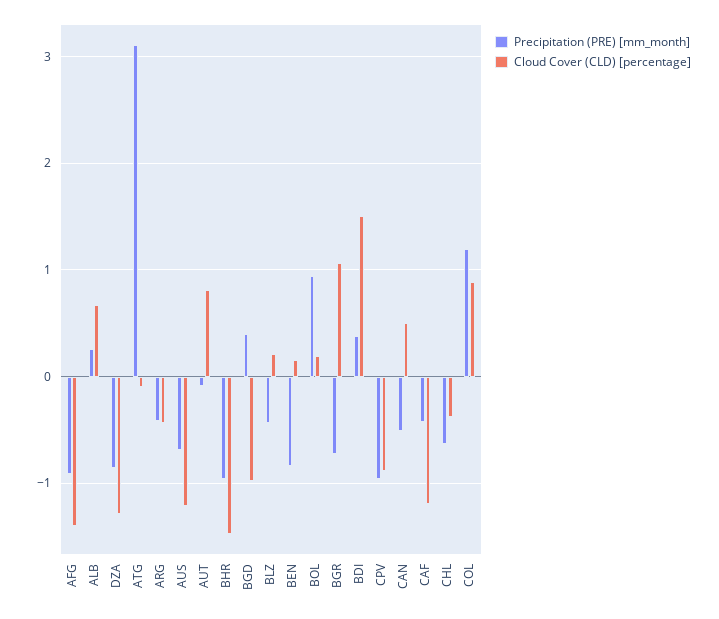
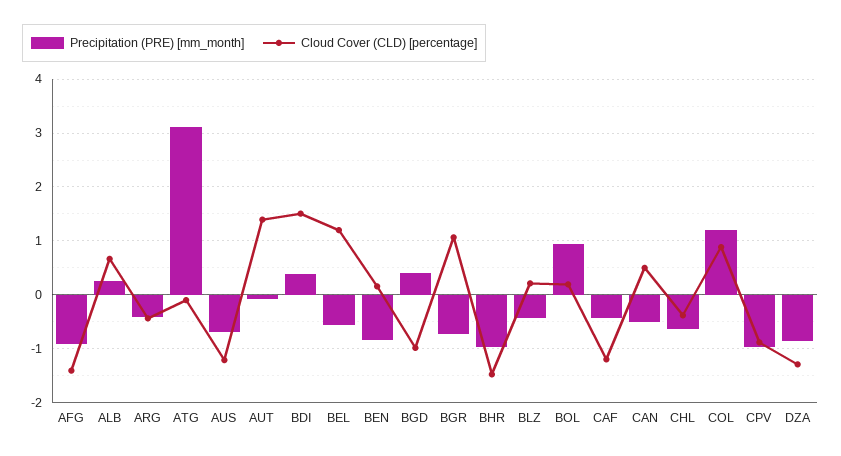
Cloud Cover (CLD) [percentage], AUT: 0.8 -> 1.4
Precipitation (PRE) [mm_month], BEL: none -> -0.6
Cloud Cover (CLD) [percentage], BEL: none -> 1.2

